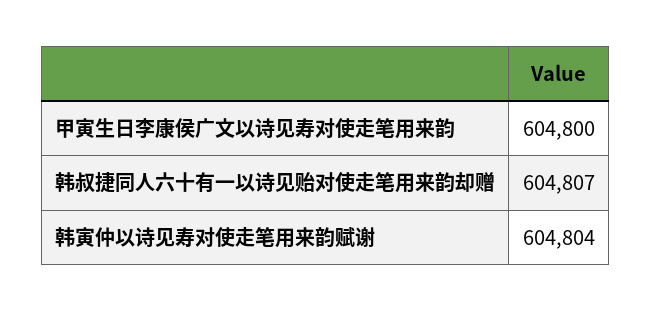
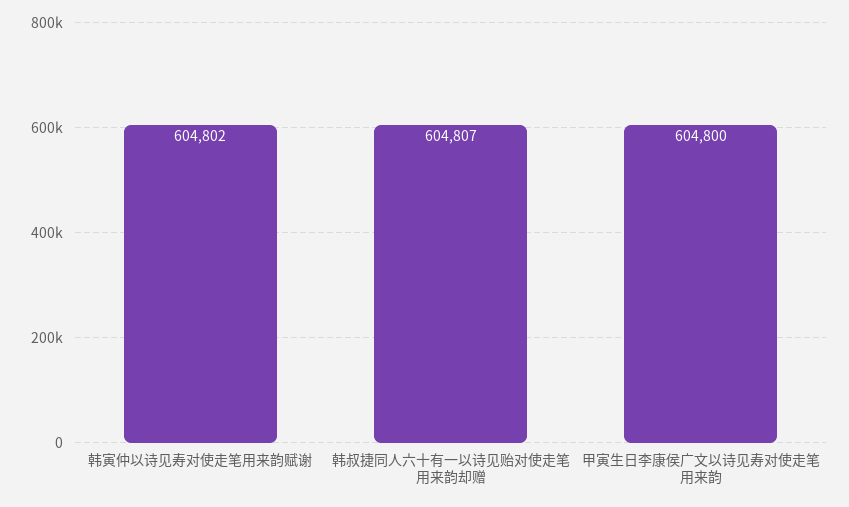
韩寅仲以诗见寿对使走笔用来韵赋谢: 604804 -> 604802

